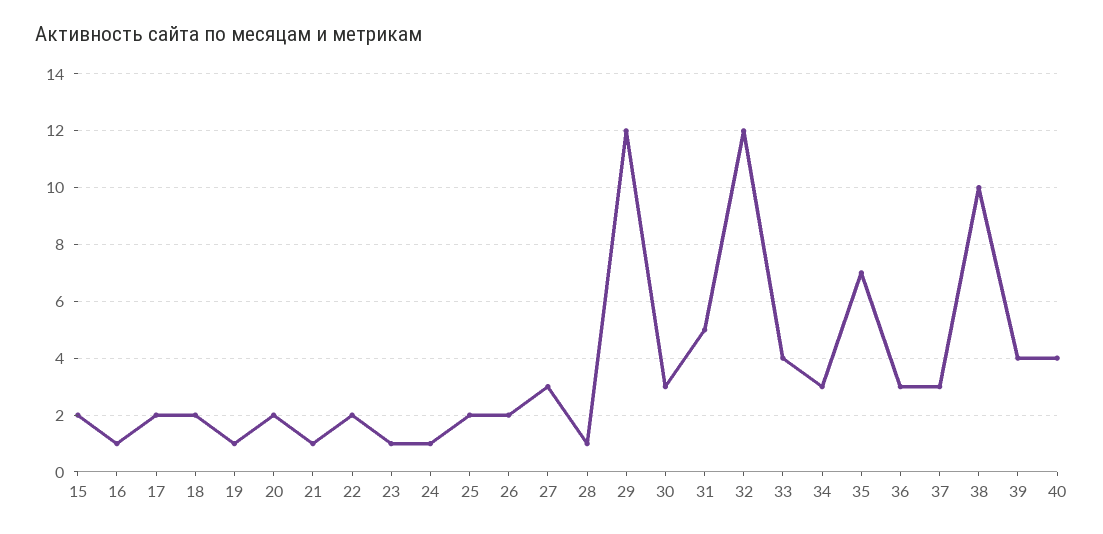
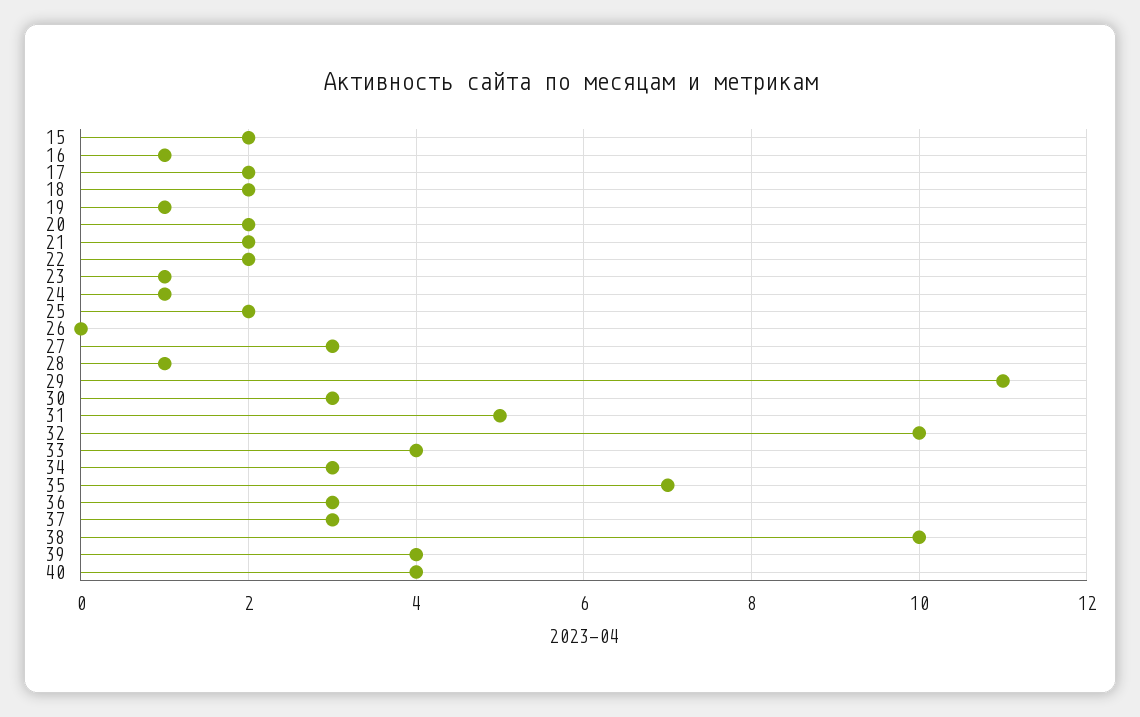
21: 1 -> 2
26: 2 -> 0
29: 12 -> 11
32: 12 -> 10

